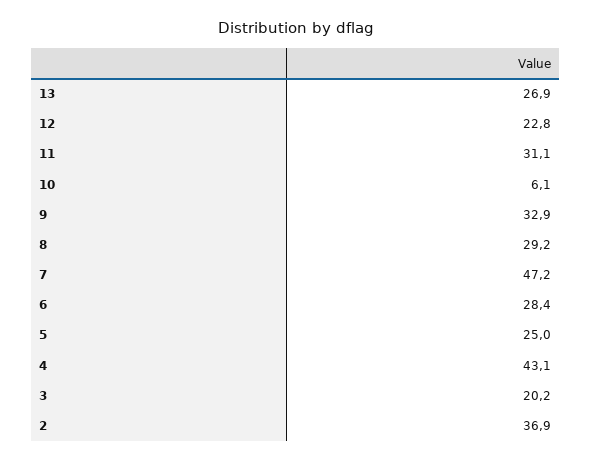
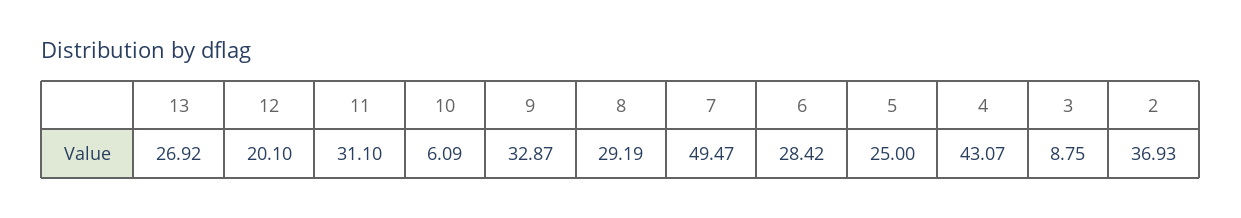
12: 22.8 -> 20.1
7: 47.2 -> 49.47
3: 20.2 -> 8.75

